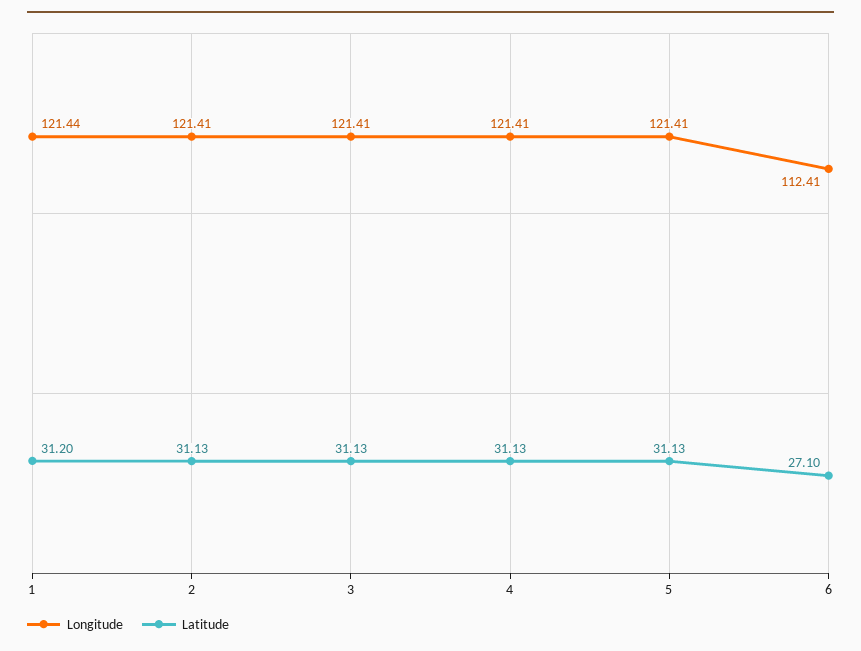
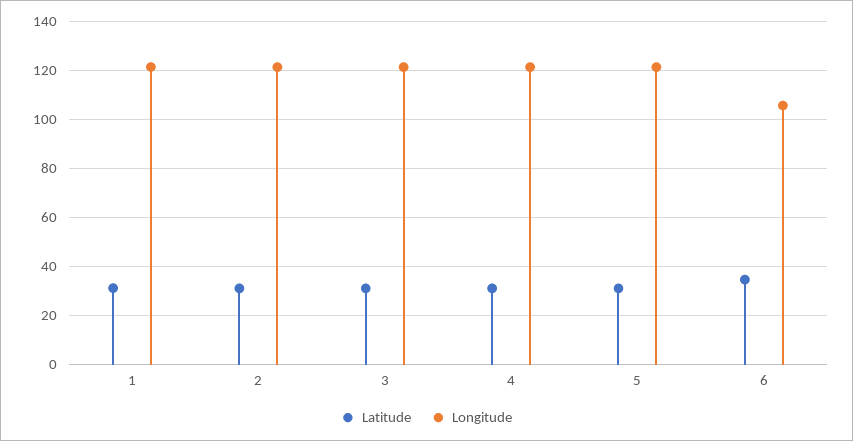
Longitude, 6: 112.41 -> 105
Latitude, 6: 27.1 -> 35

